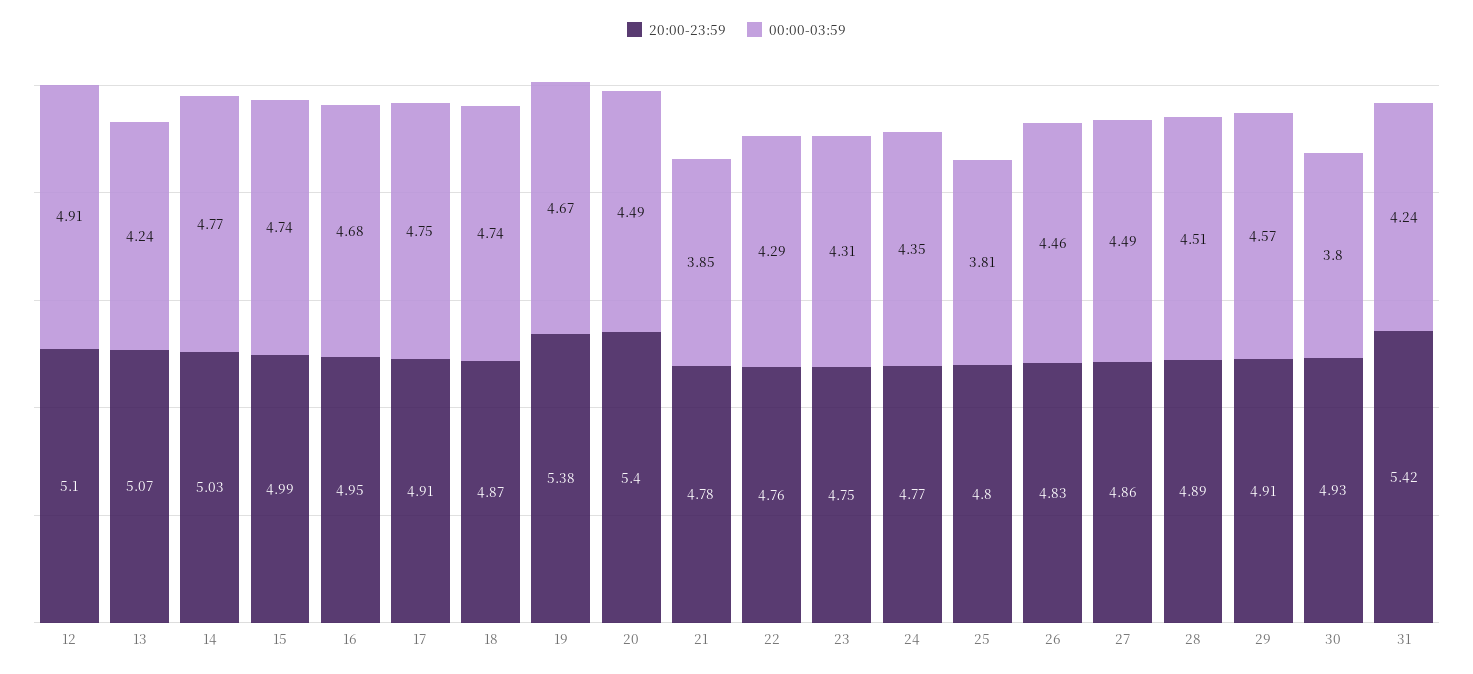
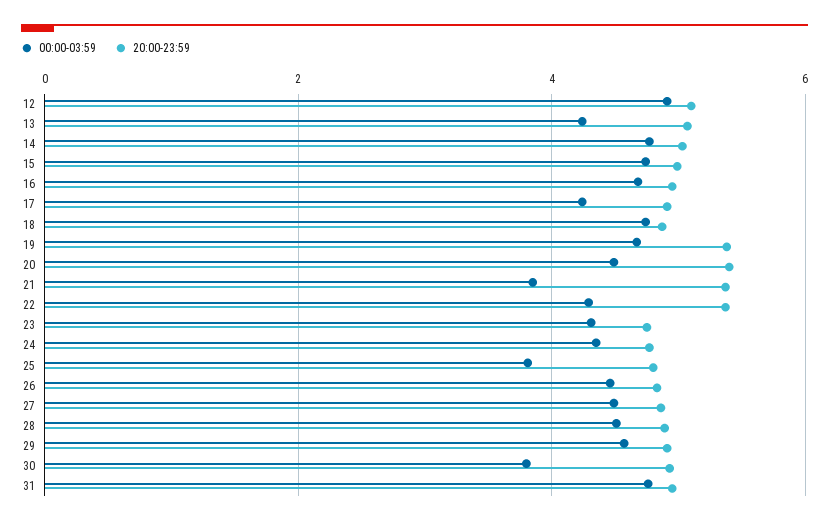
00:00-03:59, 17: 4.75 -> 4.2
20:00-23:59, 21: 4.78 -> 5.4
20:00-23:59, 22: 4.76 -> 5.4
20:00-23:59, 31: 5.42 -> 5
00:00-03:59, 31: 4.24 -> 4.8

